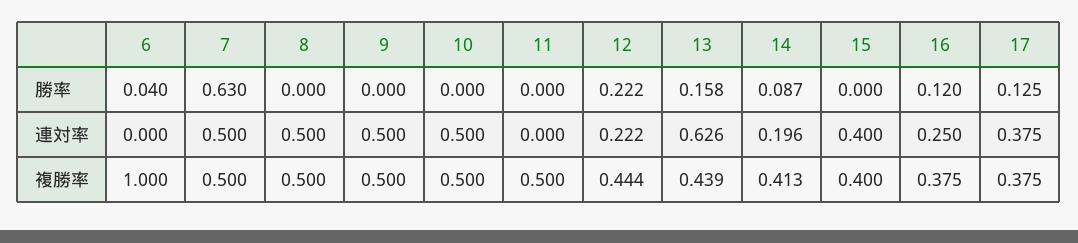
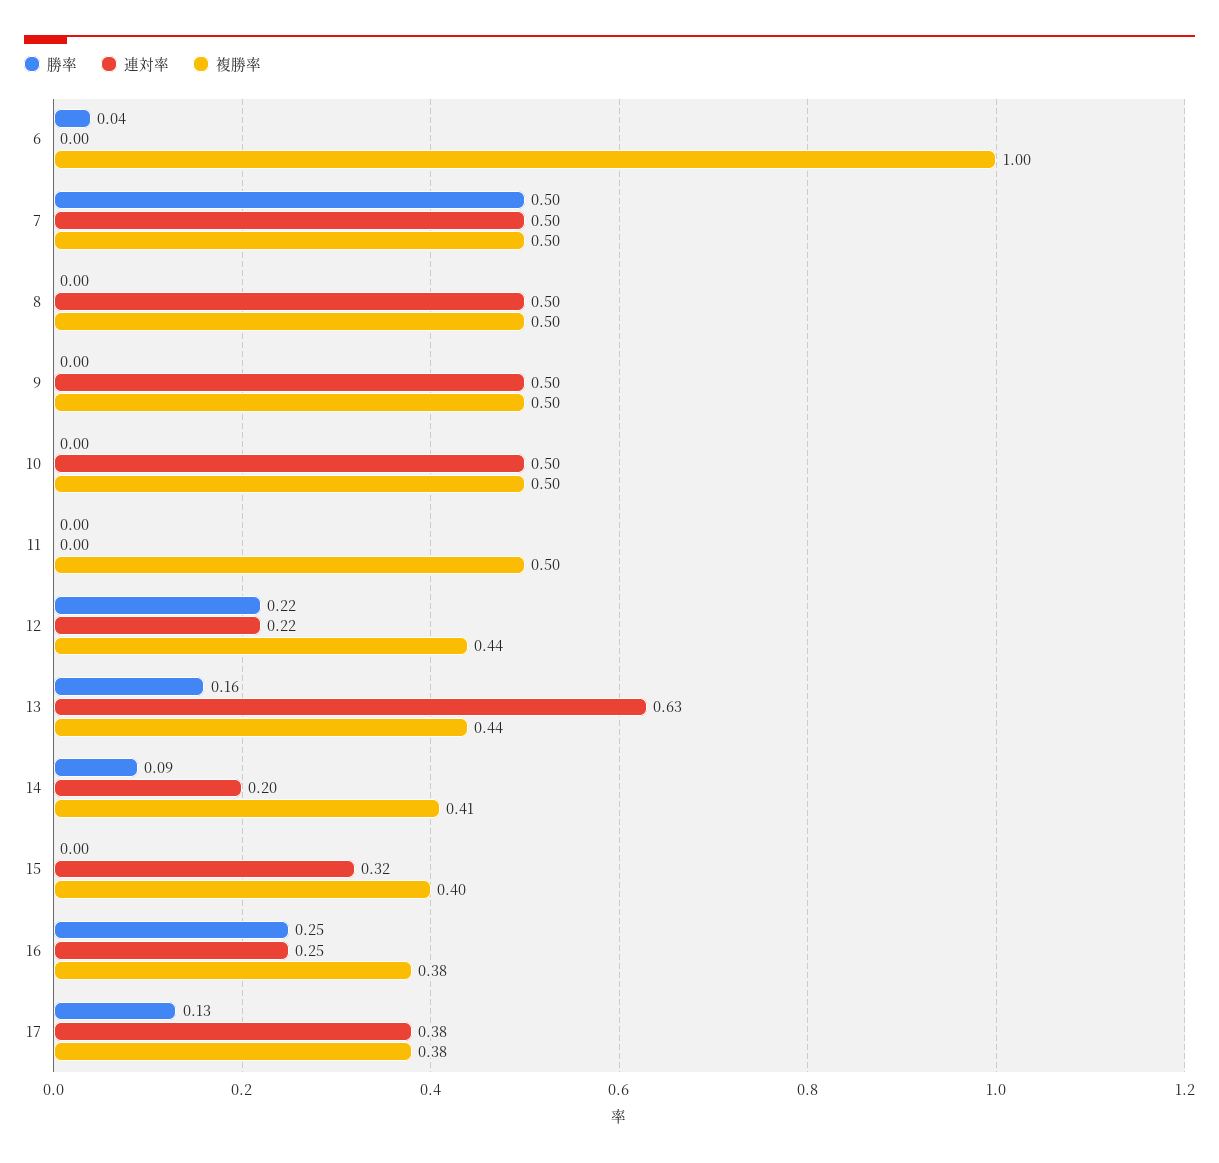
勝率, 7: 0.63 -> 0.5
勝率, 16: 0.12 -> 0.25
連対率, 15: 0.4 -> 0.32

